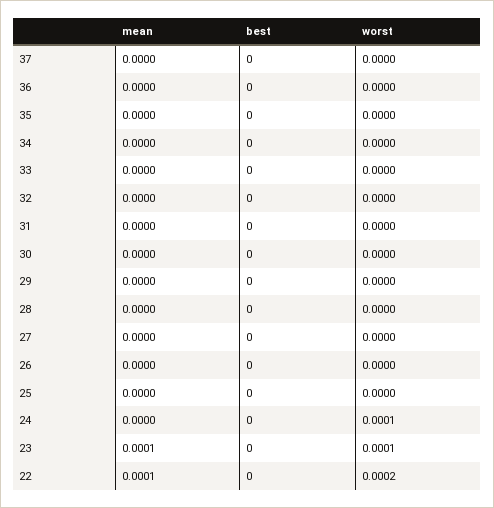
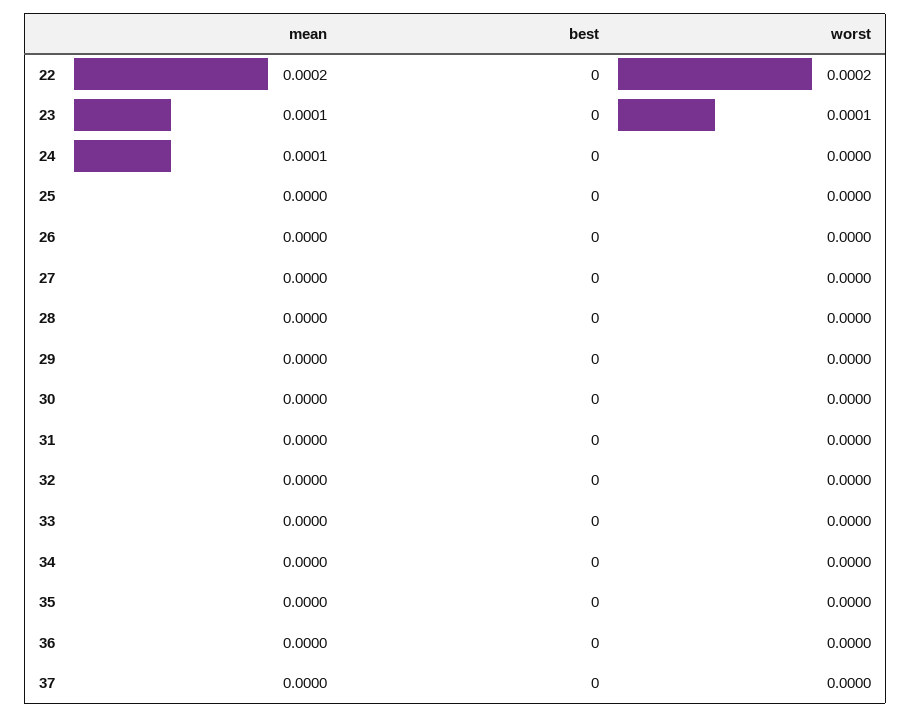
mean, 24: 0 -> 0.0001
worst, 24: 0.0001 -> 0
mean, 22: 0.0001 -> 0.0002

